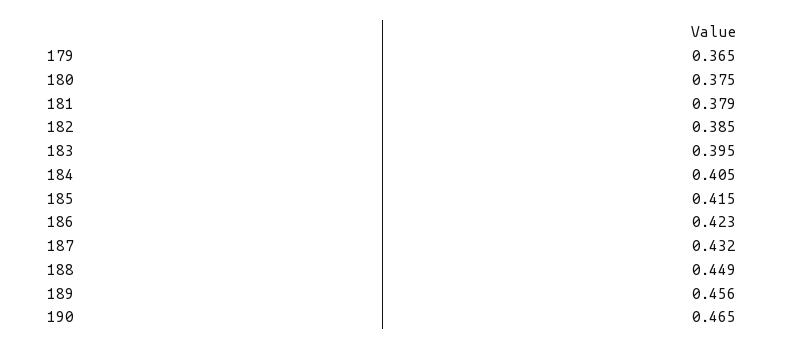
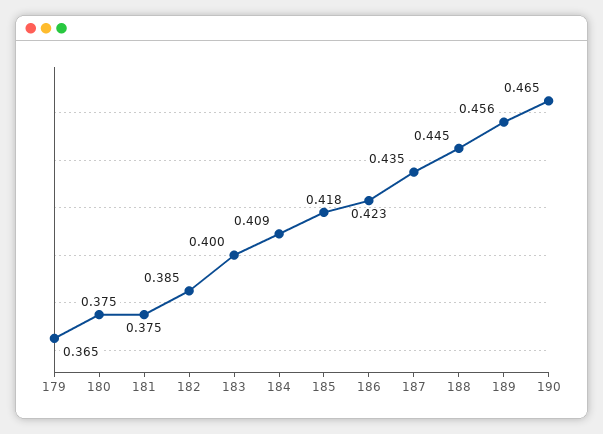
181: 0.379 -> 0.375
183: 0.395 -> 0.4
184: 0.405 -> 0.409
185: 0.415 -> 0.418
187: 0.432 -> 0.435
188: 0.449 -> 0.445

